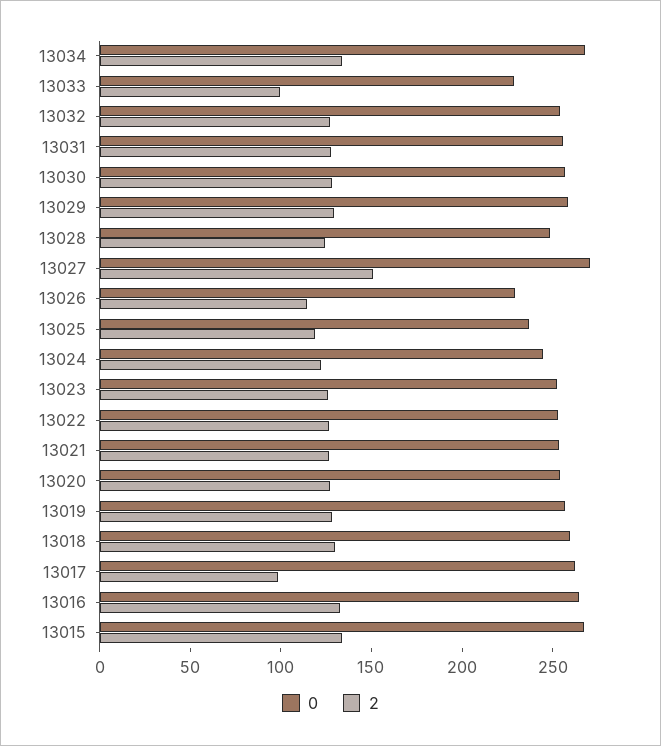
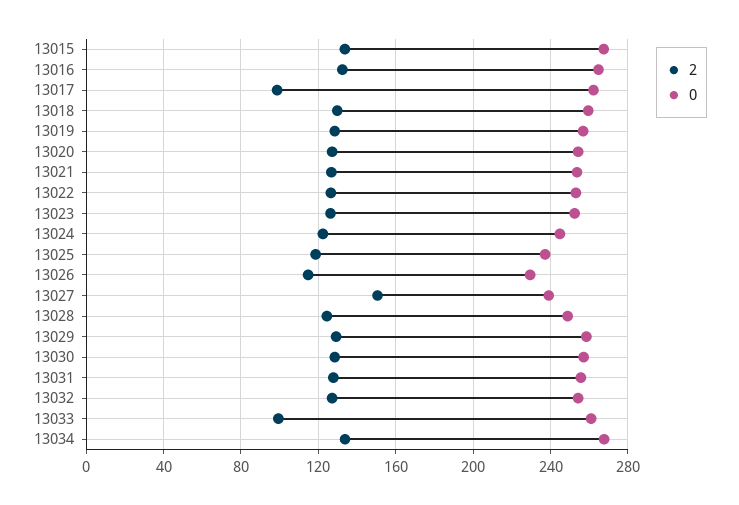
0, 13033: 230 -> 260
0, 13027: 270 -> 240

